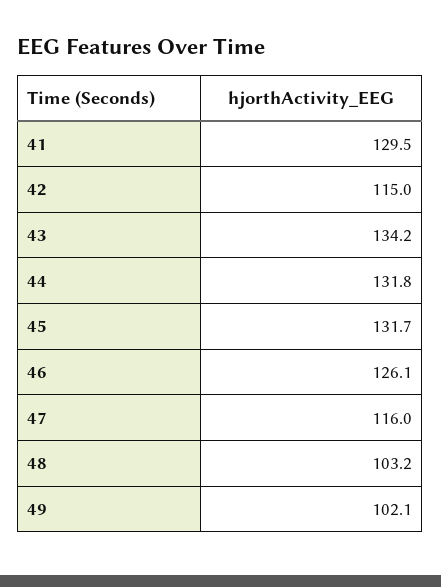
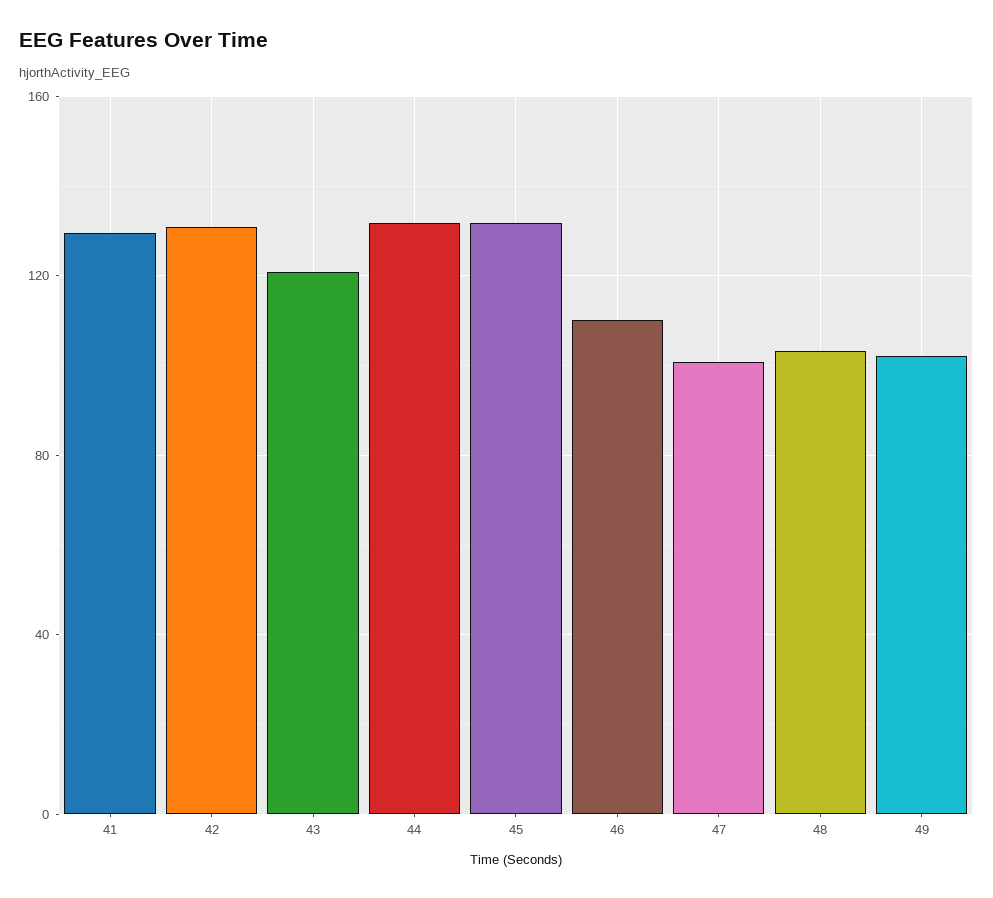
42: 115 -> 130
43: 134.2 -> 120
46: 126.1 -> 110
47: 116 -> 100

